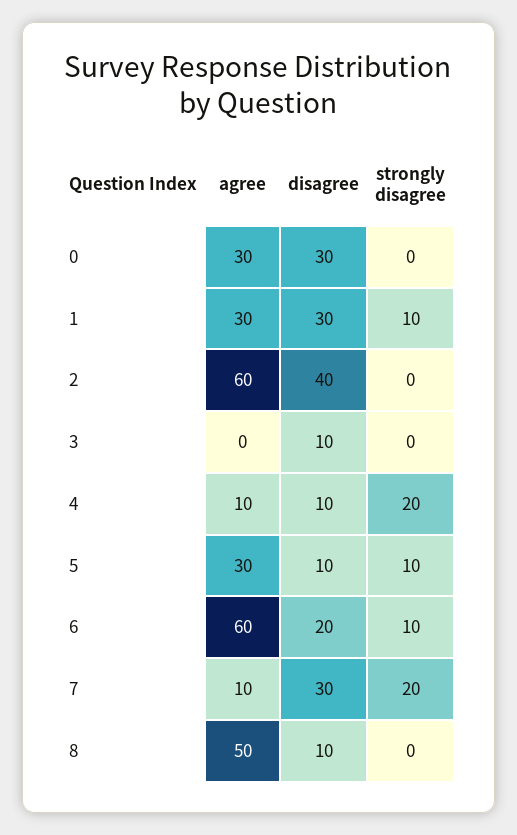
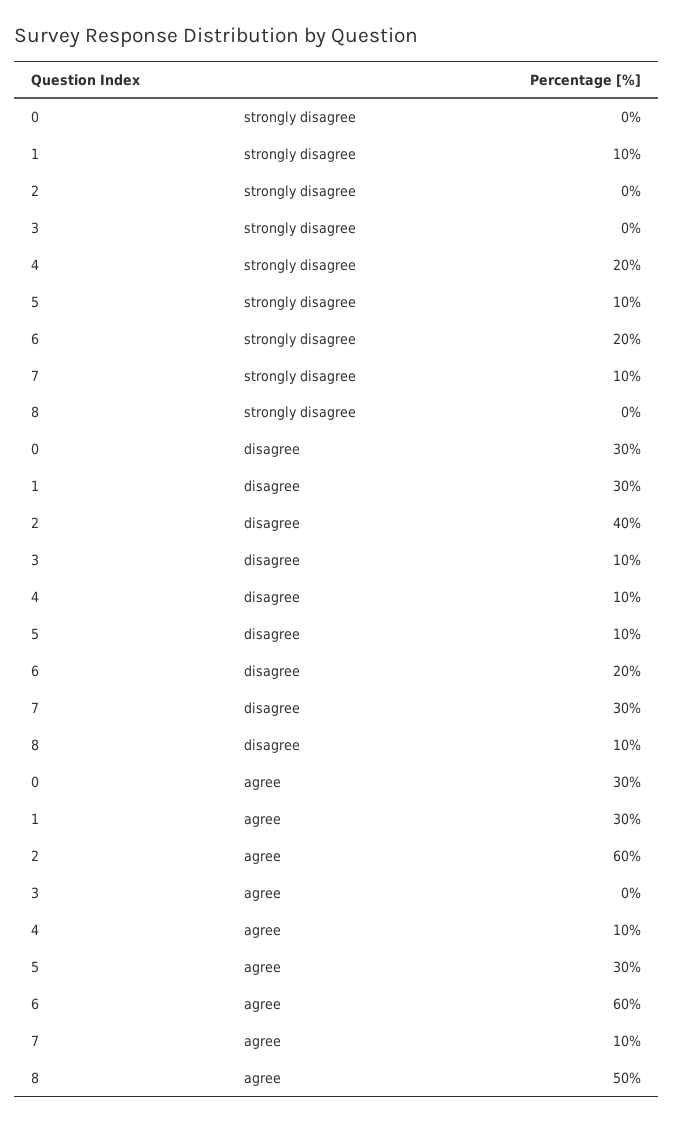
strongly disagree, 6: 10 -> 20
strongly disagree, 7: 20 -> 10

